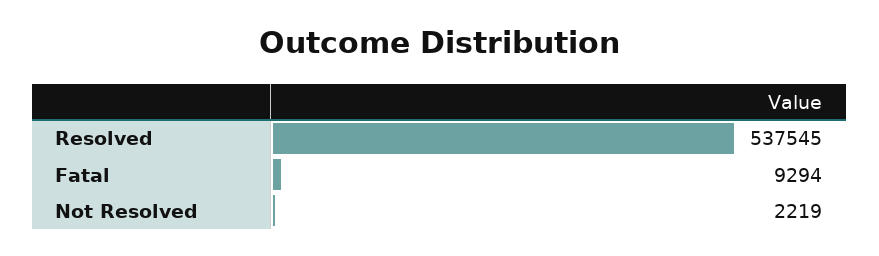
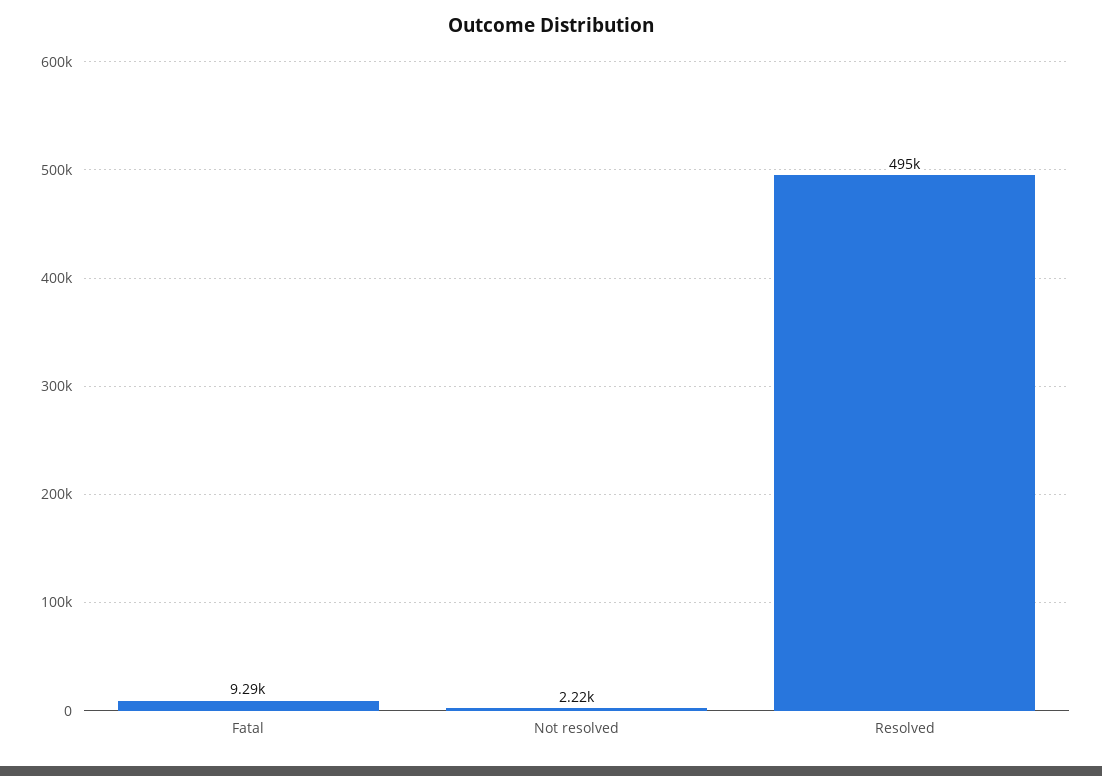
Resolved: 537545 -> 495000

